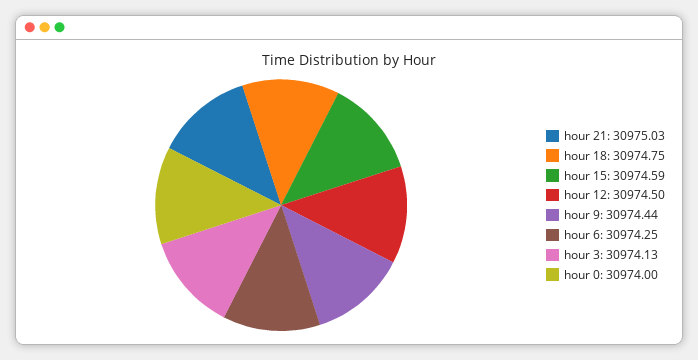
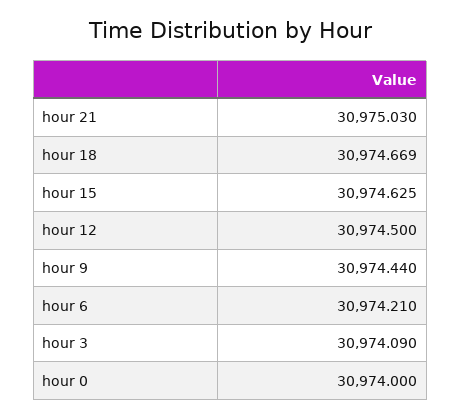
hour 18: 30974.75 -> 30974.669
hour 15: 30974.59 -> 30974.625
hour 6: 30974.25 -> 30974.21
hour 3: 30974.13 -> 30974.09

